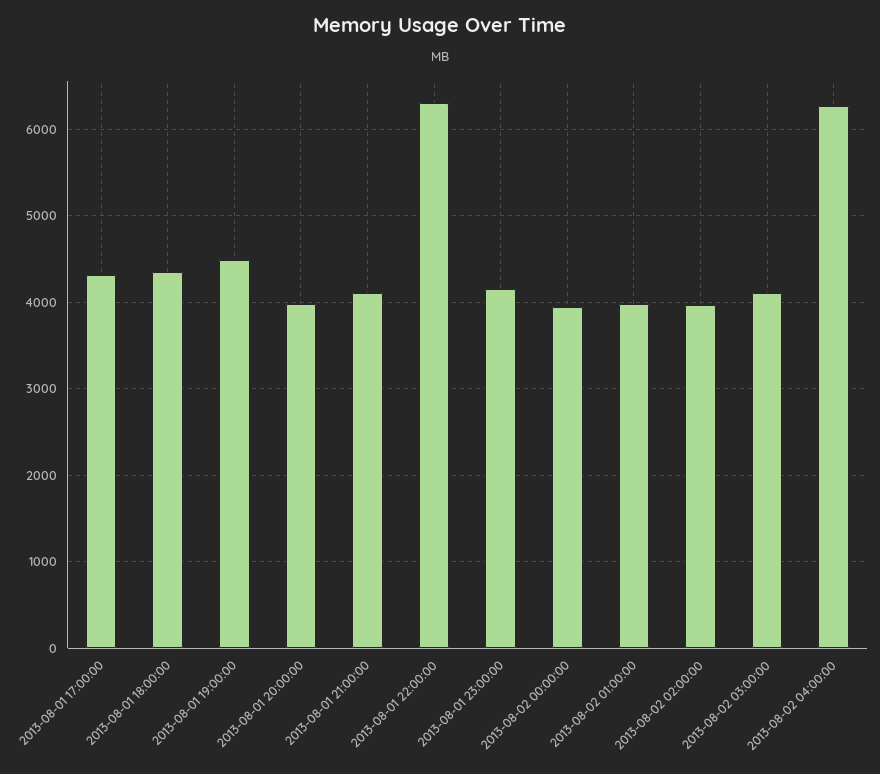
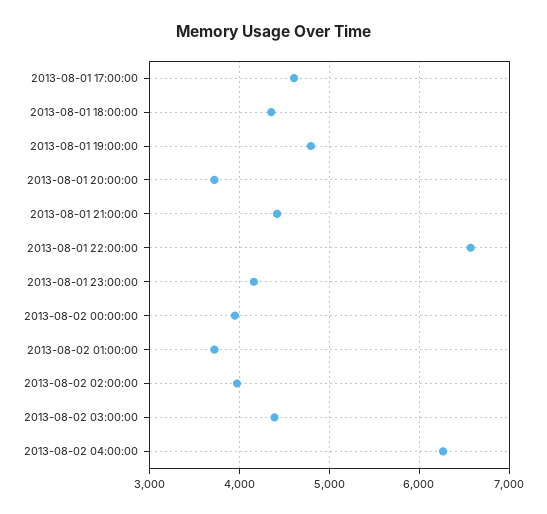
2013-08-01 17:00:00: 4300 -> 4600
2013-08-01 19:00:00: 4500 -> 4800
2013-08-01 20:00:00: 4000 -> 3700
2013-08-01 21:00:00: 4100 -> 4400
2013-08-01 22:00:00: 6300 -> 6600
2013-08-02 01:00:00: 4000 -> 3700
2013-08-02 03:00:00: 4100 -> 4400

